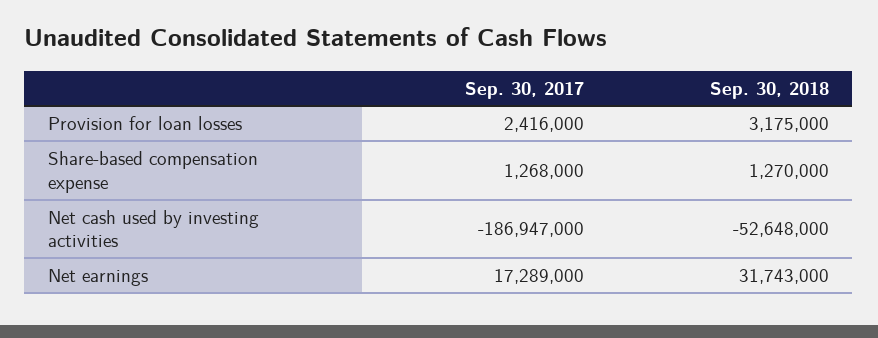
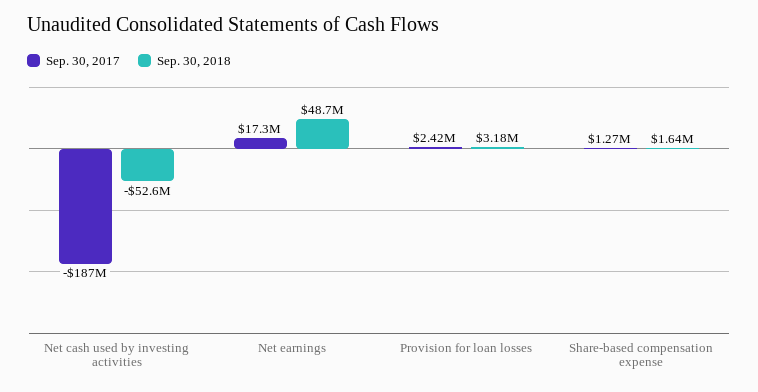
Sep. 30, 2018, Share-based compensation expense: 1270000 -> 1640000
Sep. 30, 2018, Net earnings: 31743000 -> 48700000

